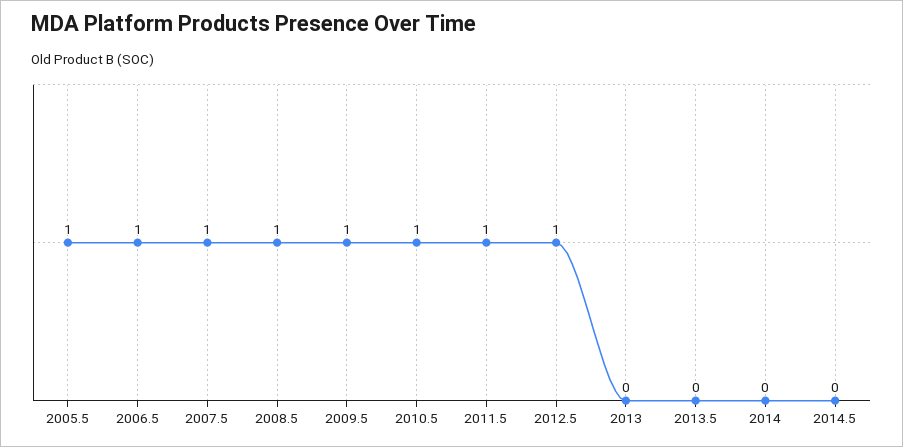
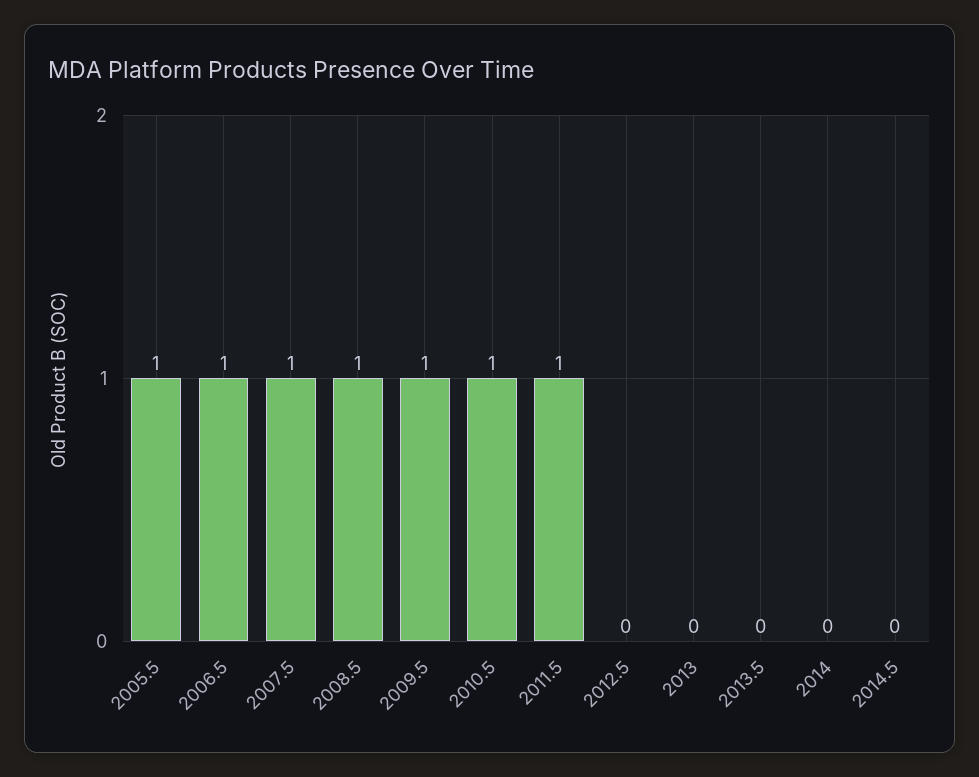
2012.5: 1 -> 0

